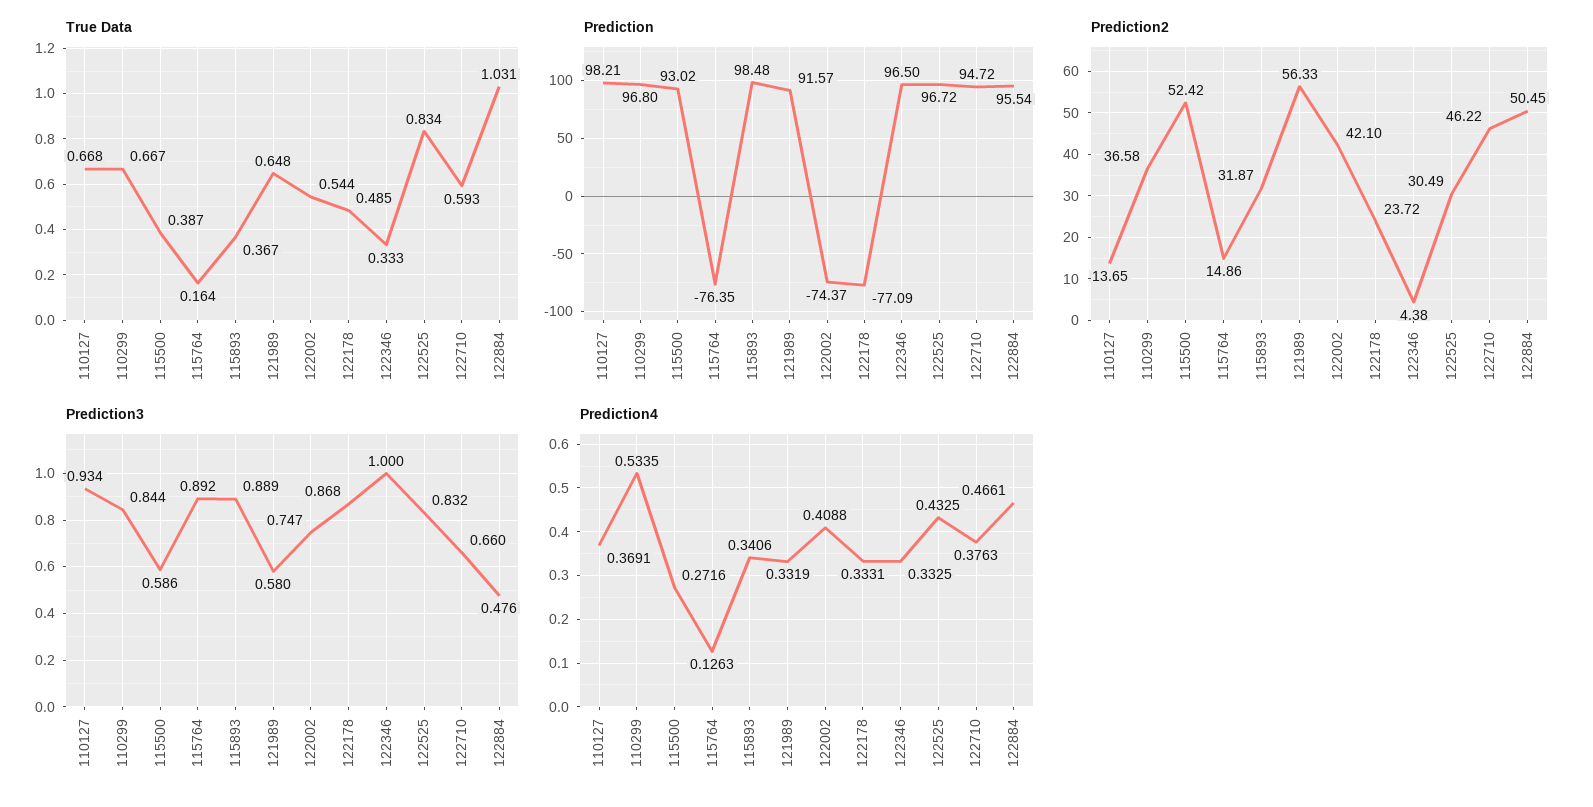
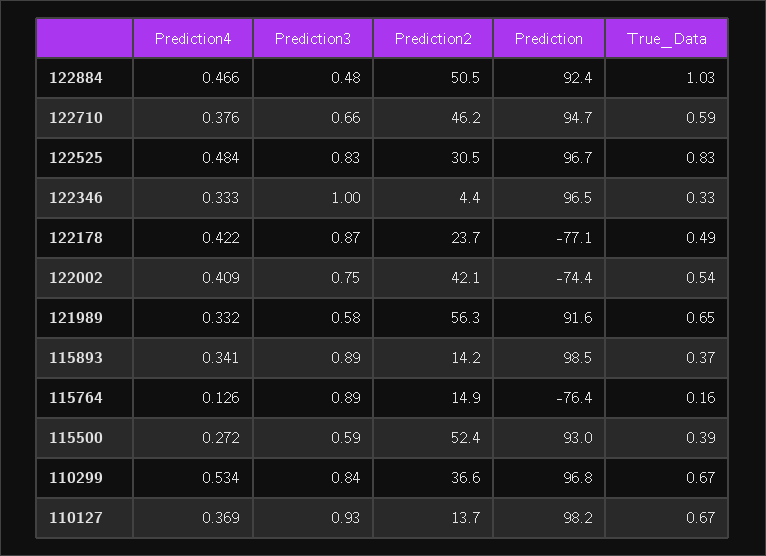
Prediction, 122884: 95.54 -> 92.4
Prediction2, 115893: 31.87 -> 14.2
Prediction4, 122178: 0.3331 -> 0.422
Prediction4, 122525: 0.4325 -> 0.484

